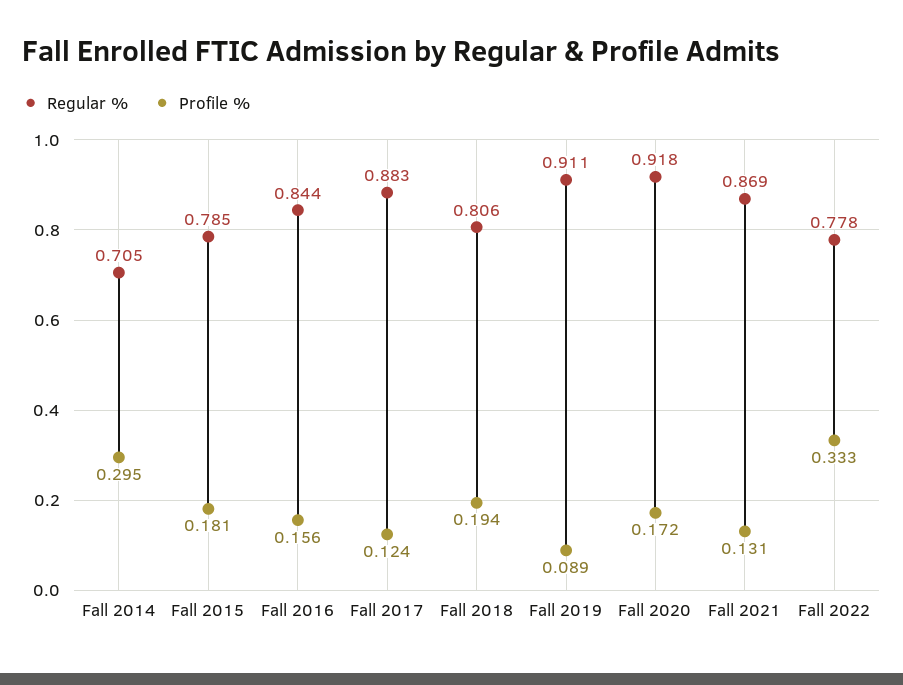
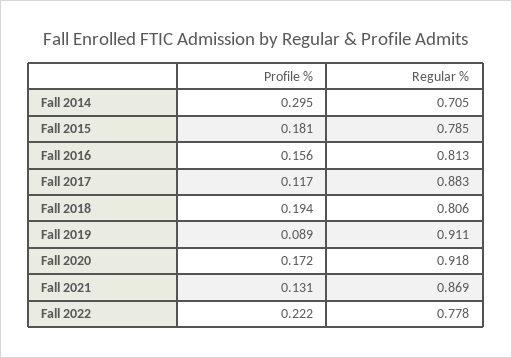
Regular %, Fall 2016: 0.844 -> 0.813
Profile %, Fall 2017: 0.124 -> 0.117
Profile %, Fall 2022: 0.333 -> 0.222

